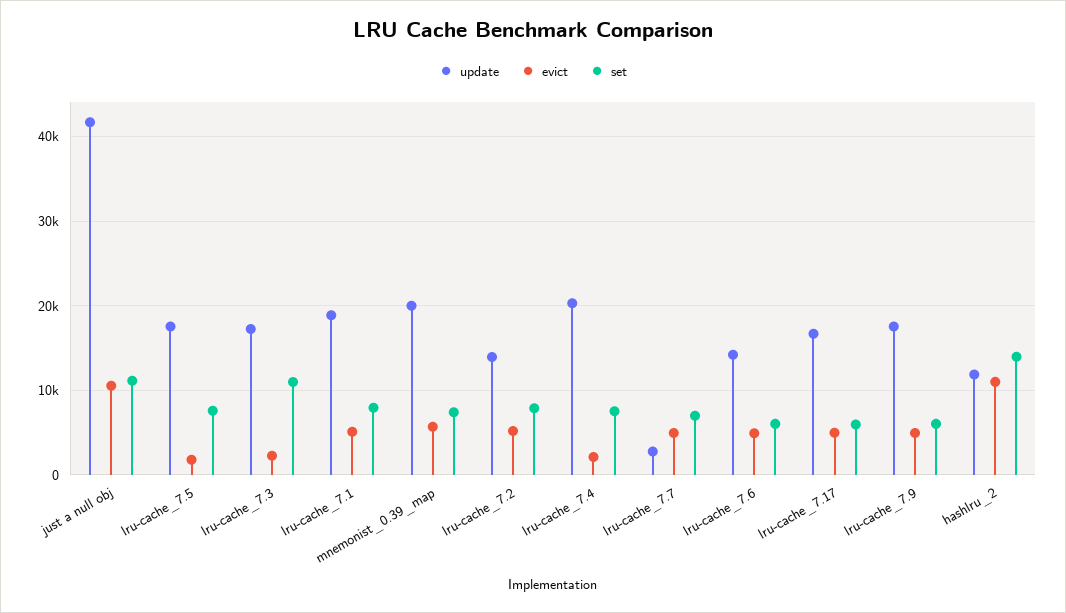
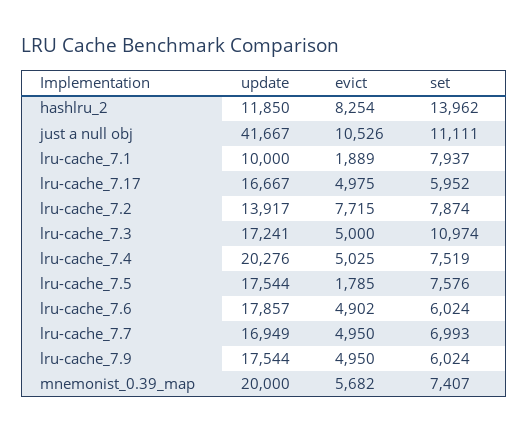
evict, lru-cache_7.3: 2000 -> 5000
update, lru-cache_7.1: 19000 -> 10000
evict, lru-cache_7.1: 5000 -> 1889
evict, lru-cache_7.2: 5000 -> 7715
evict, lru-cache_7.4: 2000 -> 5025
update, lru-cache_7.7: 3000 -> 16949
update, lru-cache_7.6: 14000 -> 17857
evict, hashlru_2: 11000 -> 8254

